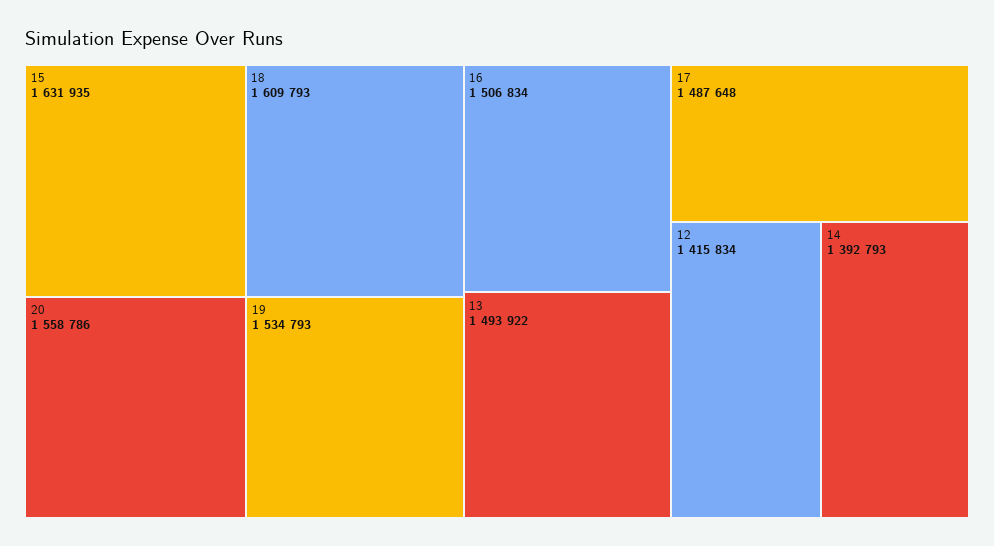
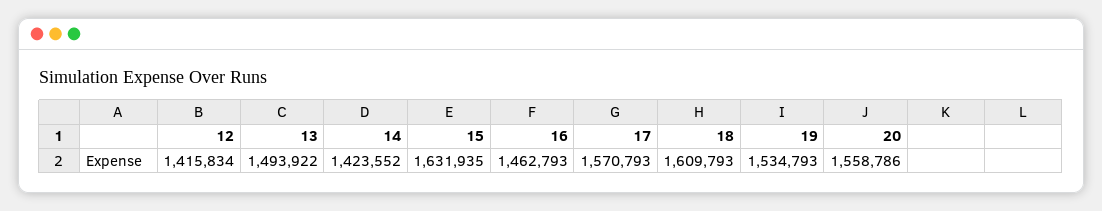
16: 1506834 -> 1462793
17: 1487648 -> 1570793
14: 1392793 -> 1423552

